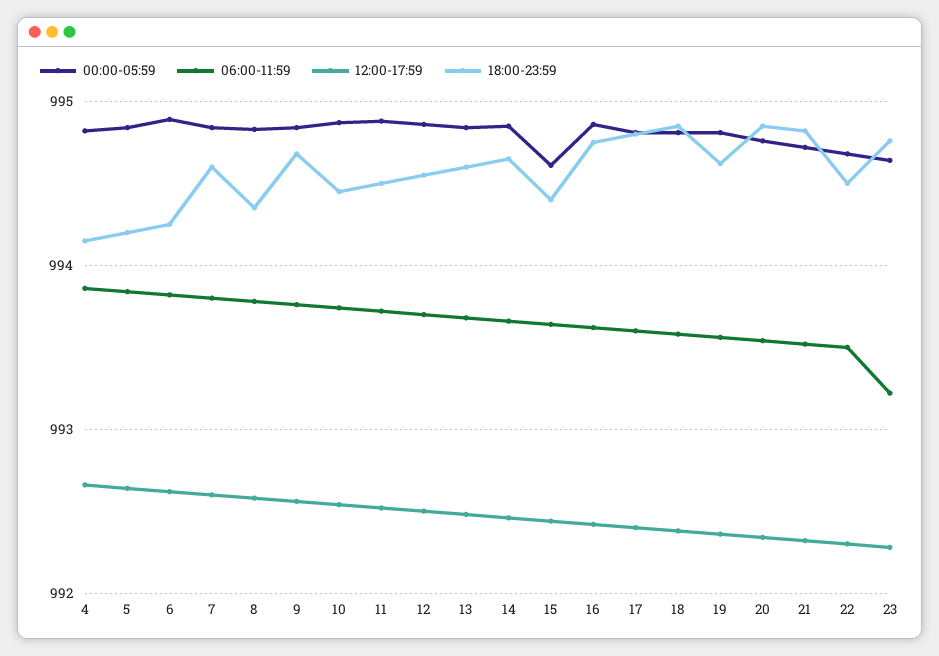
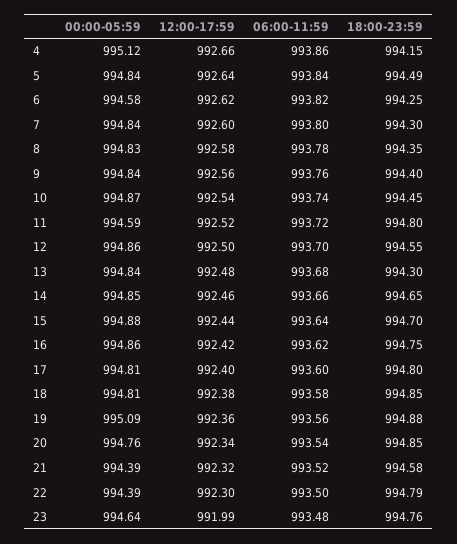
00:00-05:59, 4: 994.8 -> 995.12
18:00-23:59, 5: 994.2 -> 994.49
00:00-05:59, 6: 994.9 -> 994.58
18:00-23:59, 7: 994.6 -> 994.3
18:00-23:59, 9: 994.7 -> 994.4
00:00-05:59, 11: 994.9 -> 994.59
18:00-23:59, 11: 994.5 -> 994.8
18:00-23:59, 13: 994.6 -> 994.3
00:00-05:59, 15: 994.6 -> 994.88
18:00-23:59, 15: 994.4 -> 994.7
00:00-05:59, 19: 994.8 -> 995.09
18:00-23:59, 19: 994.6 -> 994.88
00:00-05:59, 21: 994.7 -> 994.39
18:00-23:59, 21: 994.8 -> 994.58
00:00-05:59, 22: 994.7 -> 994.39
18:00-23:59, 22: 994.5 -> 994.79
06:00-11:59, 23: 993.2 -> 993.48
12:00-17:59, 23: 992.3 -> 991.99

